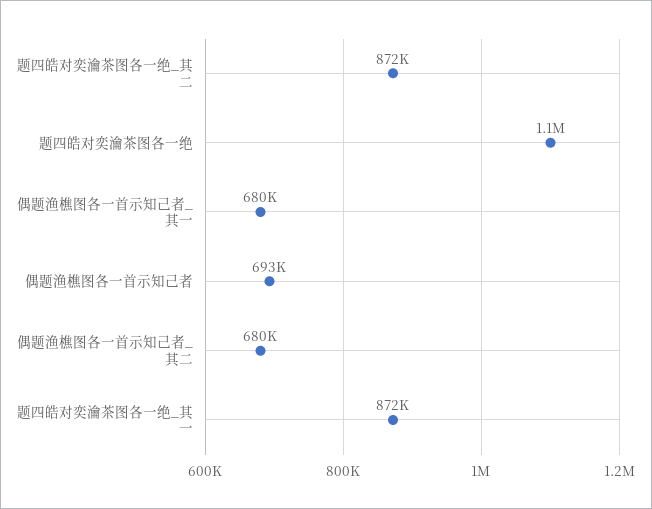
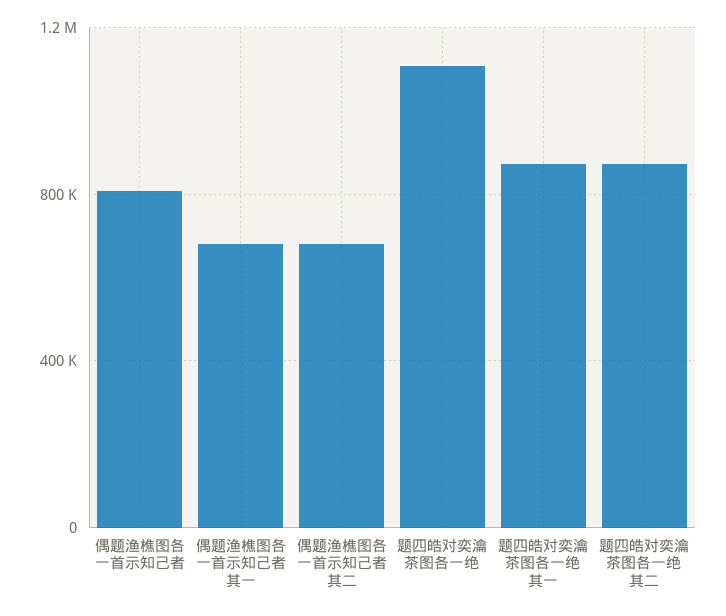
偶题渔樵图各一首示知己者: 693000 -> 800000

